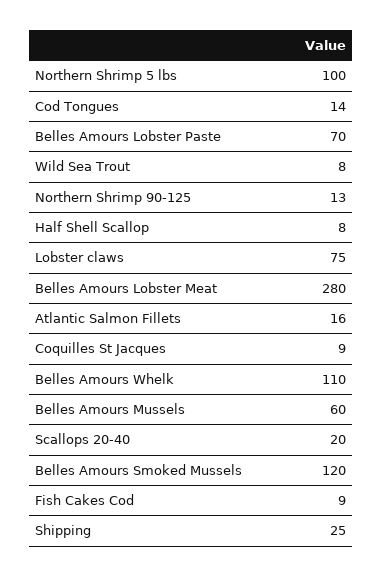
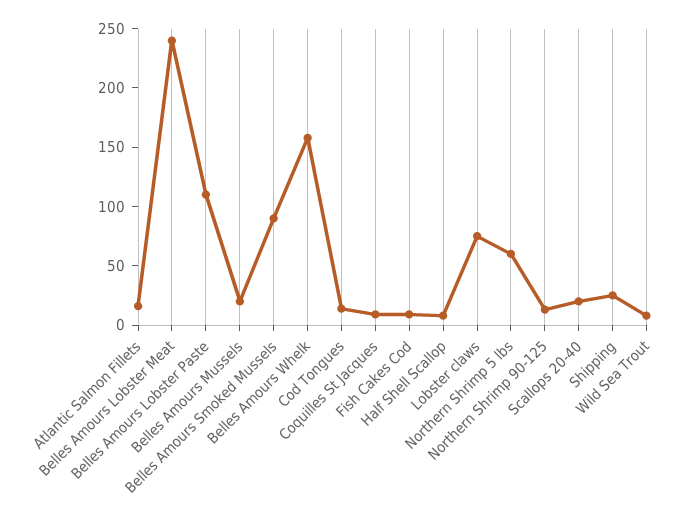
Northern Shrimp 5 lbs: 100 -> 60
Belles Amours Lobster Paste: 70 -> 110
Belles Amours Lobster Meat: 280 -> 240
Belles Amours Whelk: 110 -> 160
Belles Amours Mussels: 60 -> 20
Belles Amours Smoked Mussels: 120 -> 90

